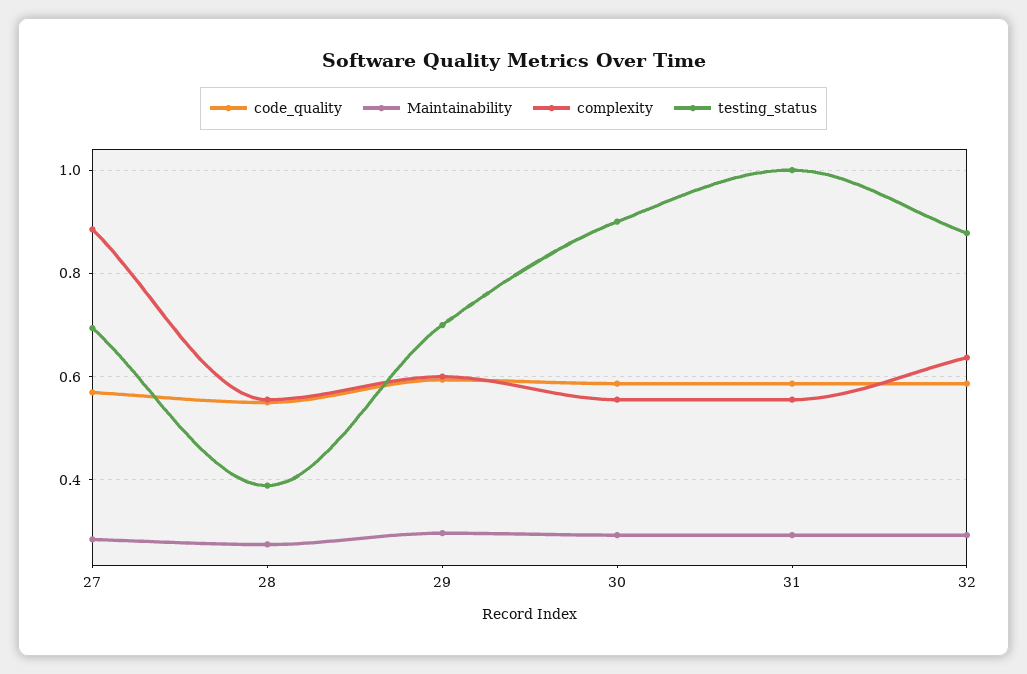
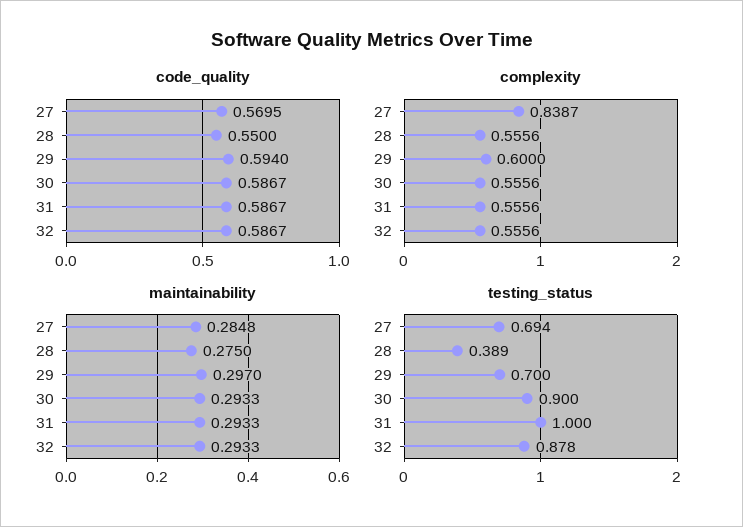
complexity, 27: 0.88 -> 0.8387
complexity, 32: 0.64 -> 0.5556

